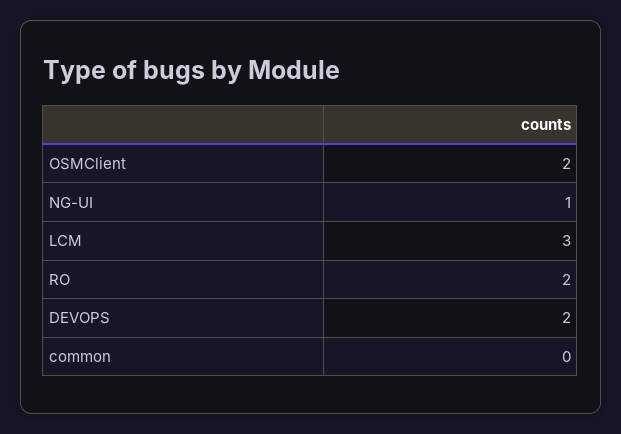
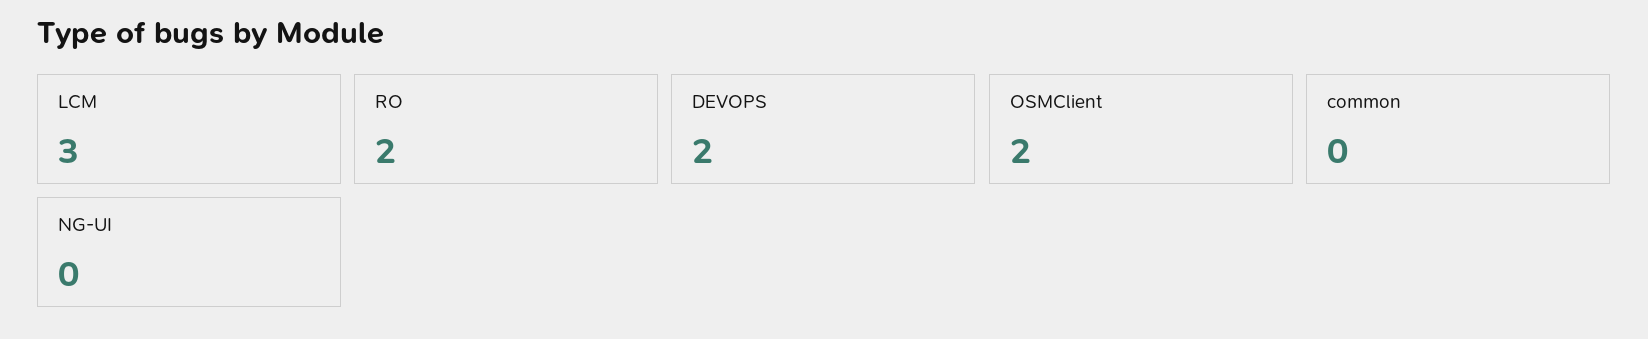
NG-UI: 1 -> 0

